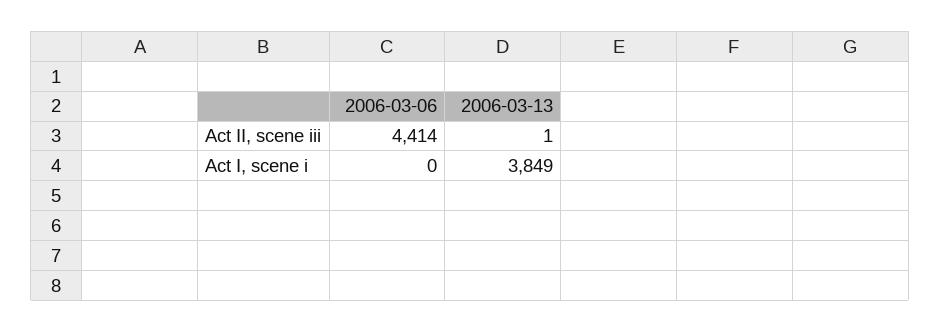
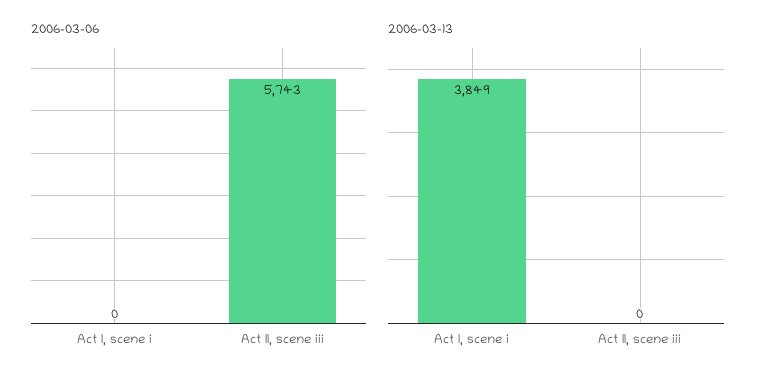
2006-03-06, Act II, scene iii: 4414 -> 5743
2006-03-13, Act II, scene iii: 1 -> 0

